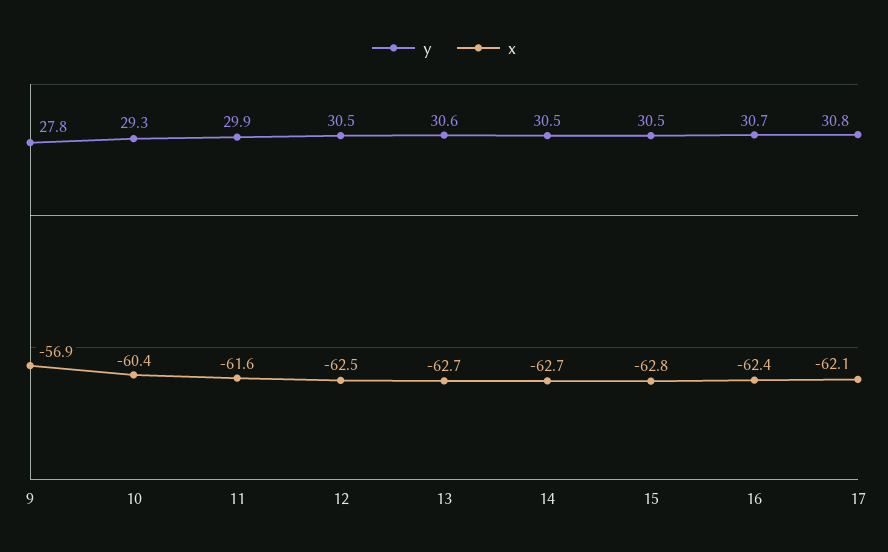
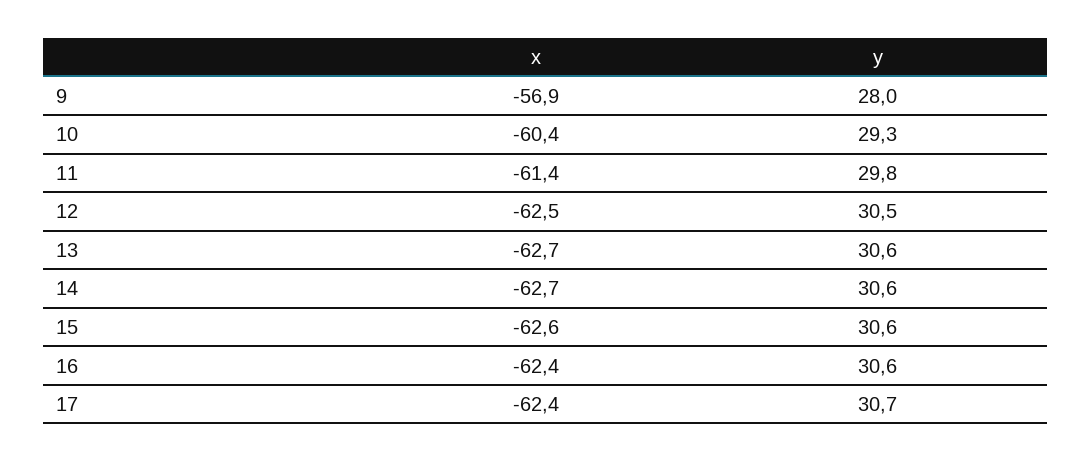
y, 9: 27.8 -> 28
y, 11: 29.9 -> 29.8
x, 11: -61.6 -> -61.4
y, 14: 30.5 -> 30.6
y, 15: 30.5 -> 30.6
x, 15: -62.8 -> -62.6
y, 16: 30.7 -> 30.6
y, 17: 30.8 -> 30.7
x, 17: -62.1 -> -62.4

